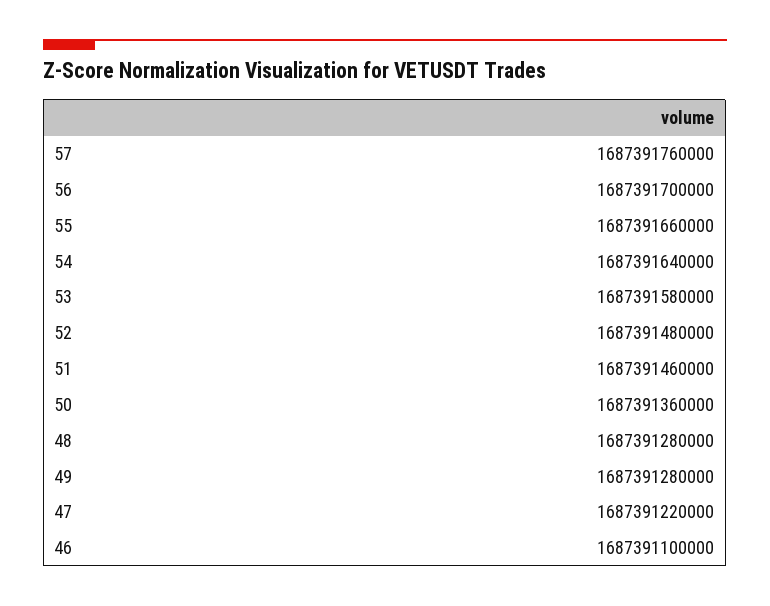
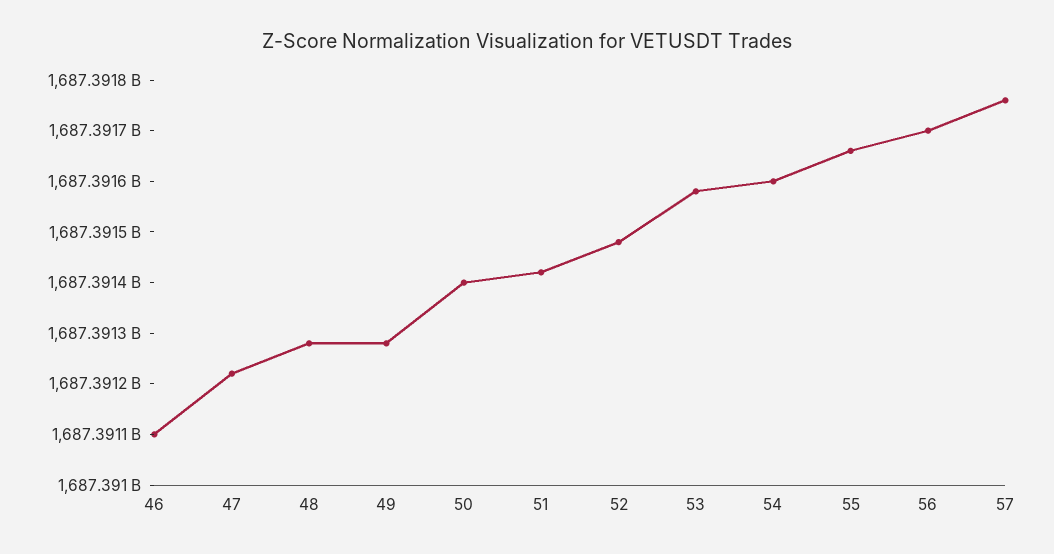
54: 1687391640000 -> 1687391600000
51: 1687391460000 -> 1687391420000
50: 1687391360000 -> 1687391400000

